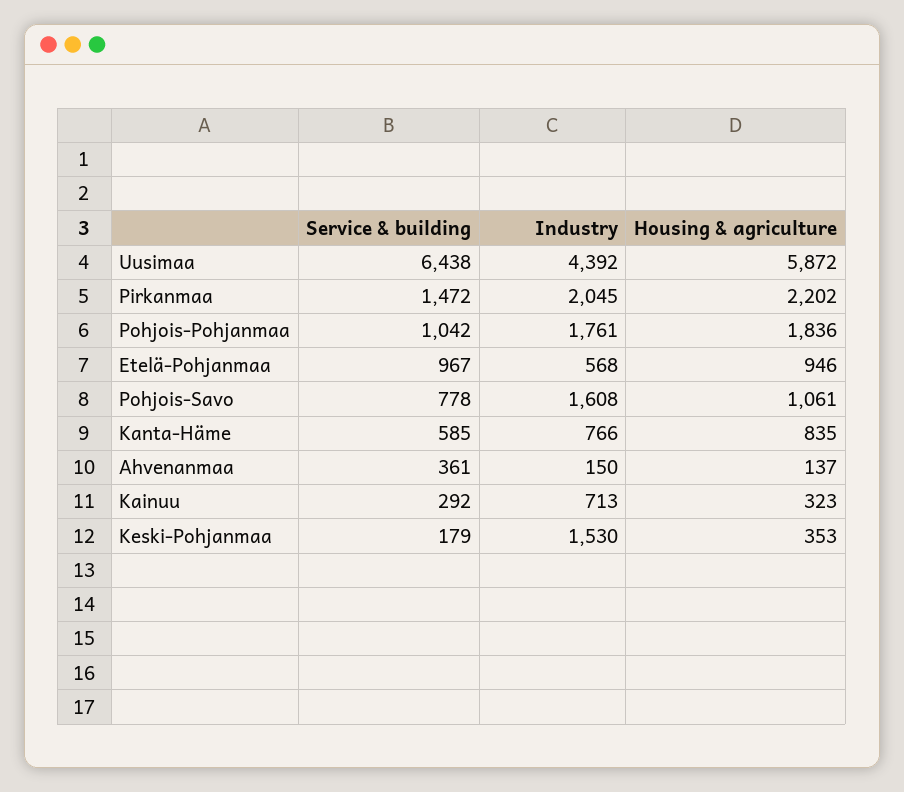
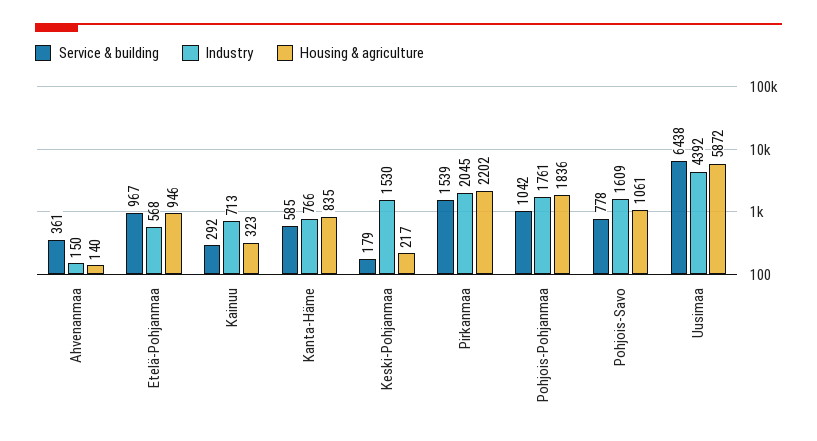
Service & building, Pirkanmaa: 1472 -> 1539
Industry, Pohjois-Savo: 1608 -> 1609
Housing & agriculture, Ahvenanmaa: 137 -> 140
Housing & agriculture, Keski-Pohjanmaa: 353 -> 217

